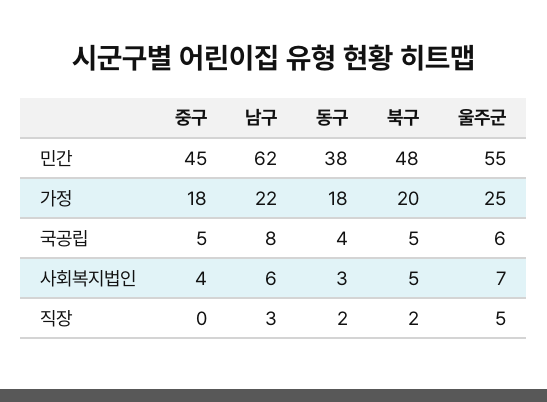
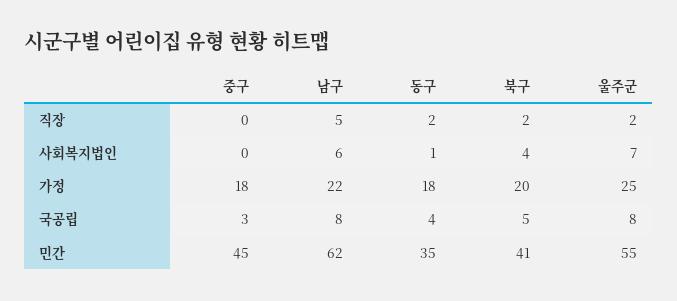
동구, 민간: 38 -> 35
북구, 민간: 48 -> 41
중구, 국공립: 5 -> 3
울주군, 국공립: 6 -> 8
중구, 사회복지법인: 4 -> 0
동구, 사회복지법인: 3 -> 1
북구, 사회복지법인: 5 -> 4
남구, 직장: 3 -> 5
울주군, 직장: 5 -> 2

